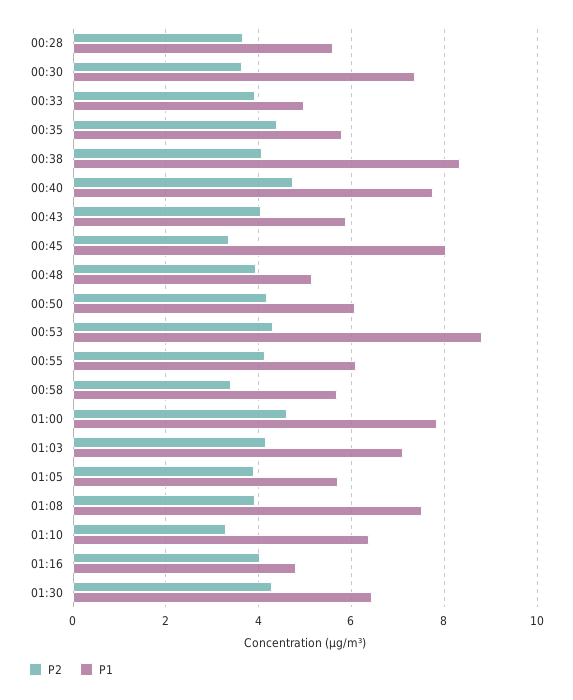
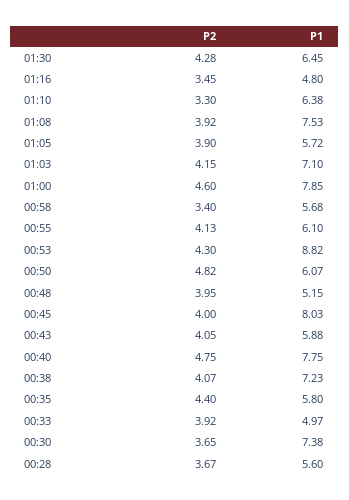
P1, 00:38: 8.4 -> 7.23
P2, 00:45: 3.4 -> 4
P2, 00:50: 4.2 -> 4.82
P2, 01:16: 4 -> 3.45

